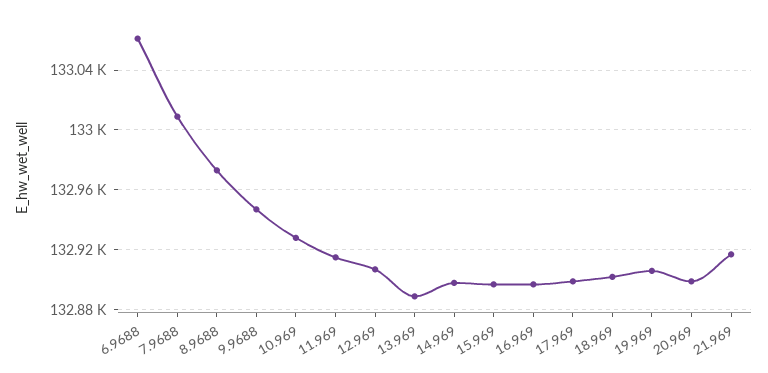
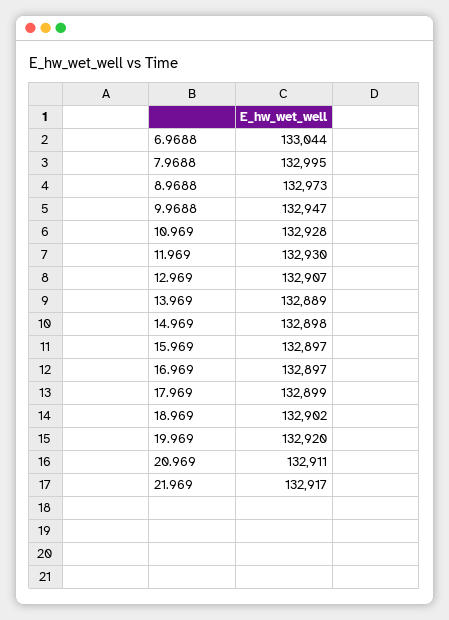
6.9688: 133060 -> 133044
7.9688: 133010 -> 132995
11.969: 132915 -> 132930
19.969: 132905 -> 132920
20.969: 132900 -> 132911

